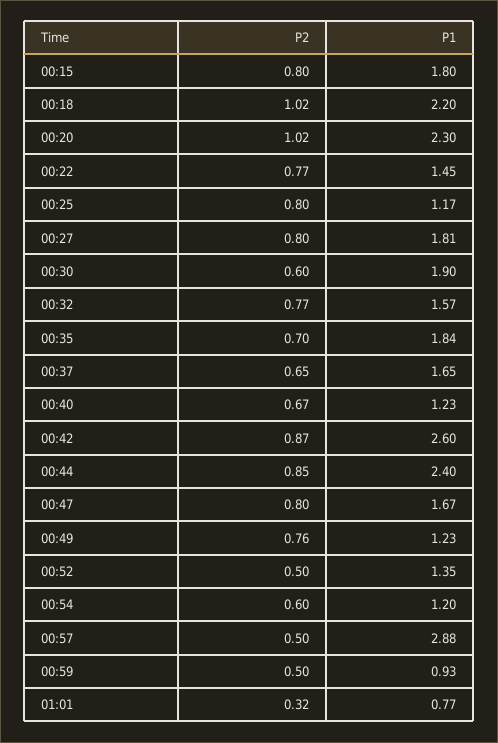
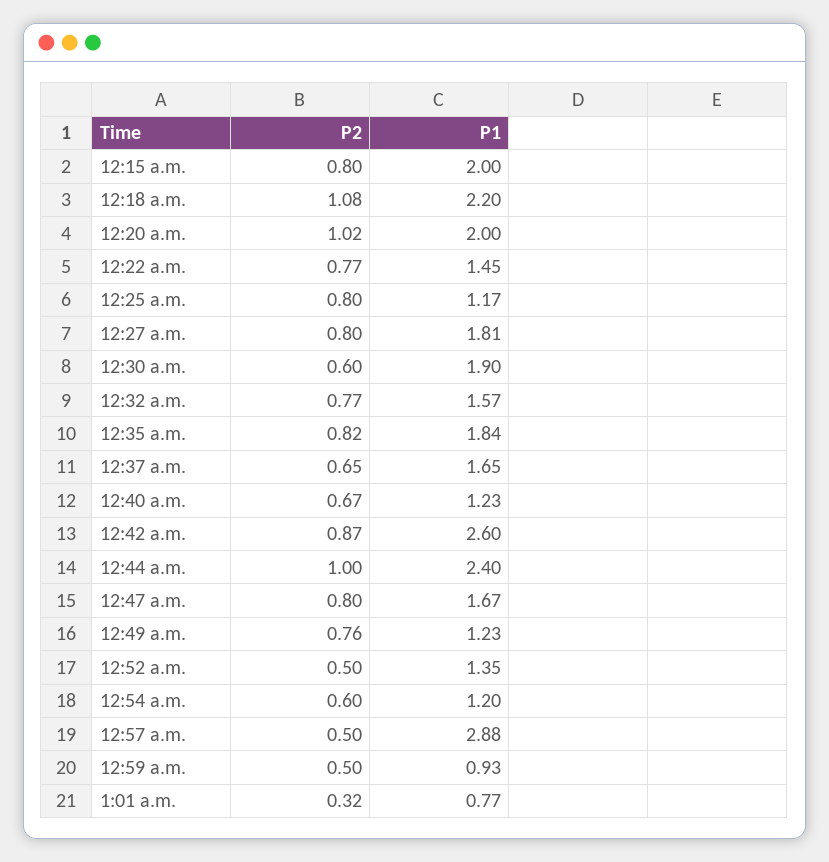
P1, 00:15: 1.8 -> 2
P2, 00:18: 1.02 -> 1.08
P1, 00:20: 2.3 -> 2
P2, 00:35: 0.7 -> 0.82
P2, 00:44: 0.85 -> 1

